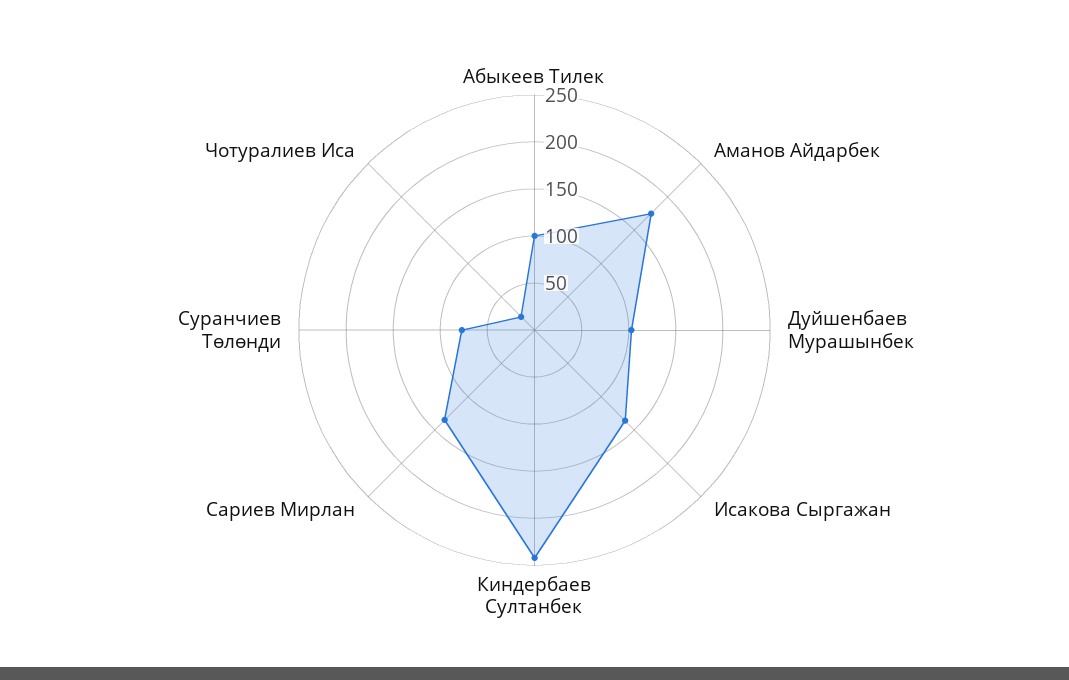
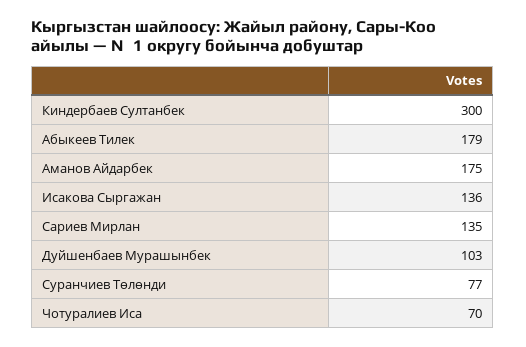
Абыкеев Тилек: 100 -> 179
Киндербаев Султанбек: 240 -> 300
Чотуралиев Иса: 20 -> 70

